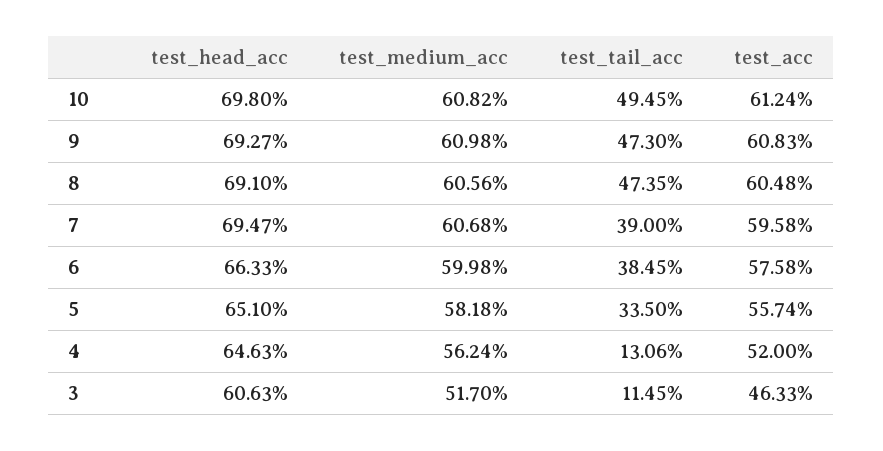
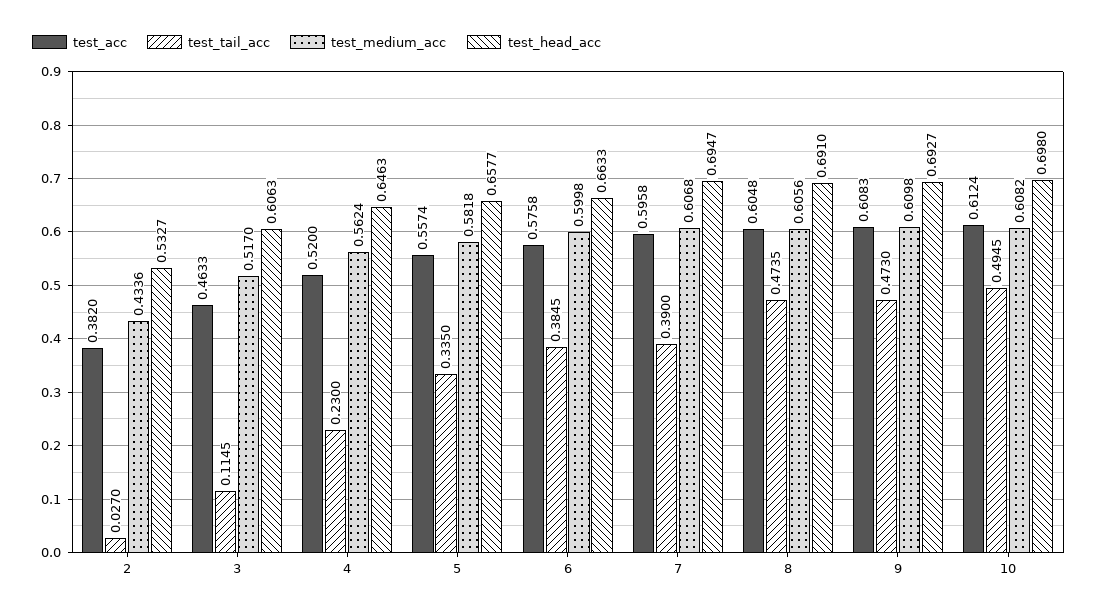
test_head_acc, 5: 0.651 -> 0.6577
test_tail_acc, 4: 0.1306 -> 0.23
test_acc, 2: none -> 0.382
test_tail_acc, 2: none -> 0.027
test_medium_acc, 2: none -> 0.4336
test_head_acc, 2: none -> 0.5327

